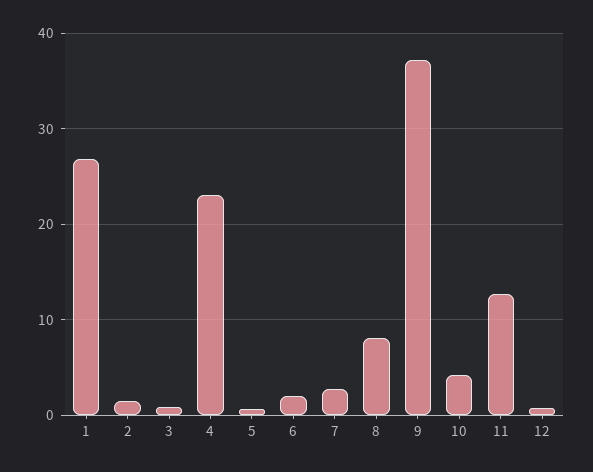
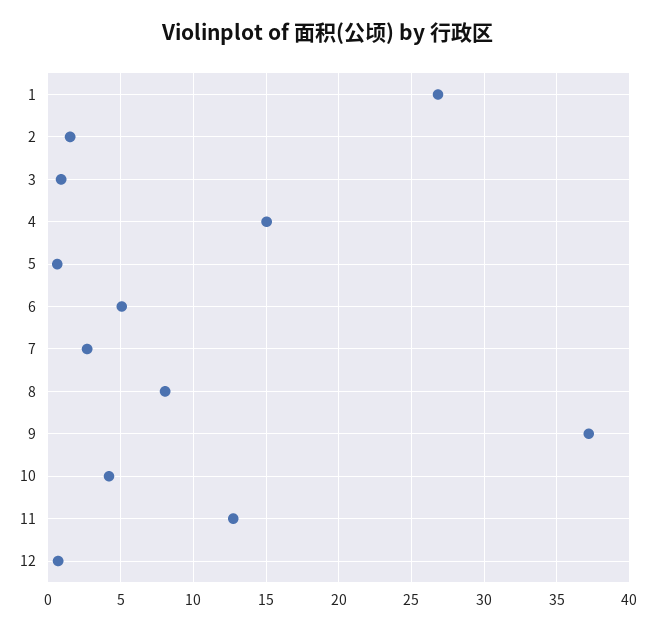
4: 23 -> 15
6: 2 -> 5

